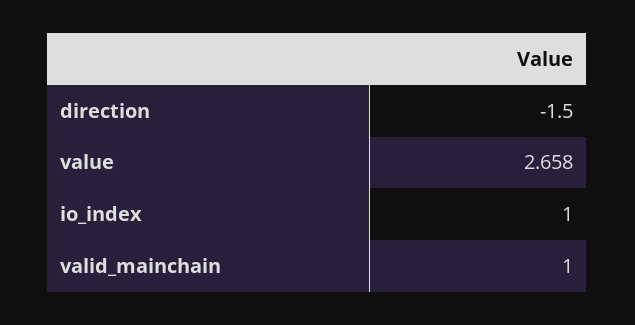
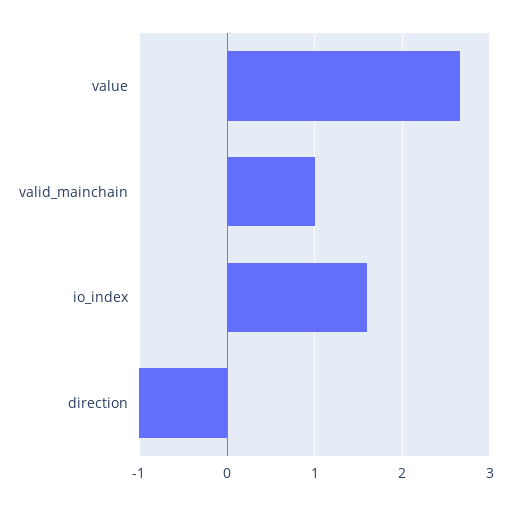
direction: -1.5 -> -1
io_index: 1 -> 1.6

